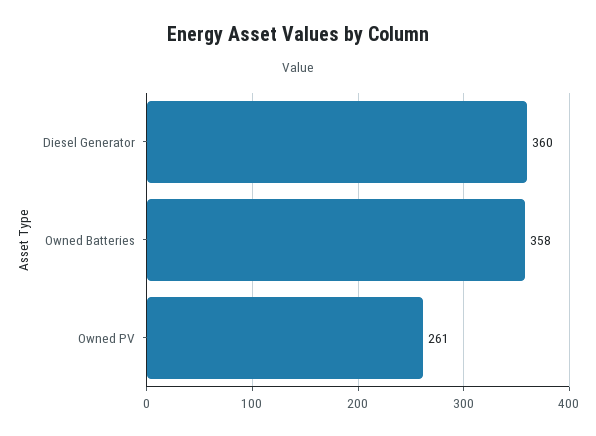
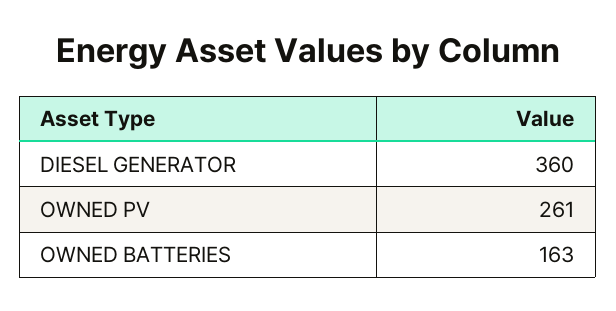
Owned Batteries: 358 -> 163

